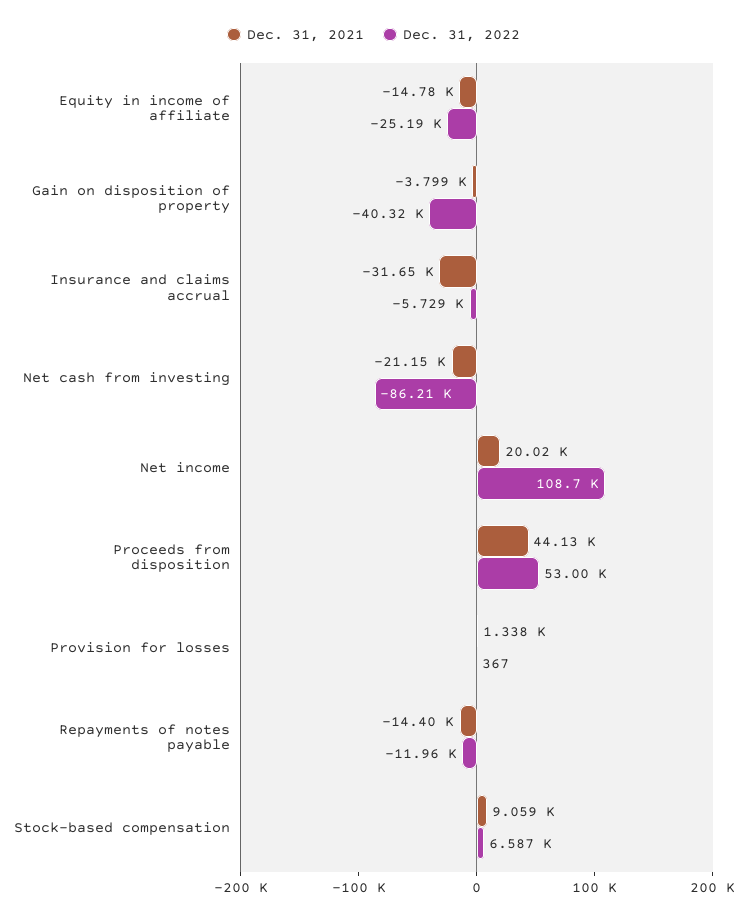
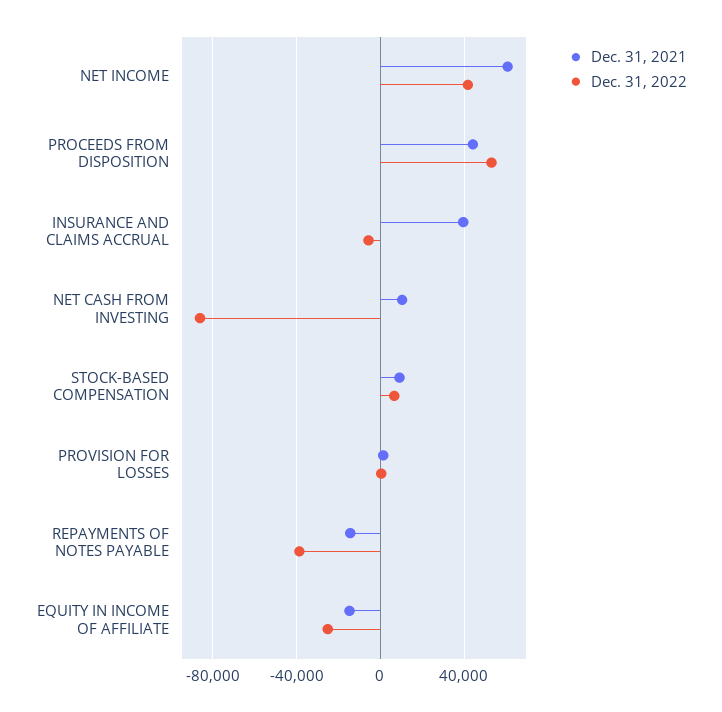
Dec. 31, 2021, Gain on disposition of property: -3799 -> none
Dec. 31, 2022, Gain on disposition of property: -40320 -> none
Dec. 31, 2021, Insurance and claims accrual: -31650 -> 40000
Dec. 31, 2021, Net cash from investing: -21150 -> 10000
Dec. 31, 2021, Net income: 20020 -> 60000
Dec. 31, 2022, Net income: 108700 -> 40000
Dec. 31, 2022, Repayments of notes payable: -11960 -> -40000

